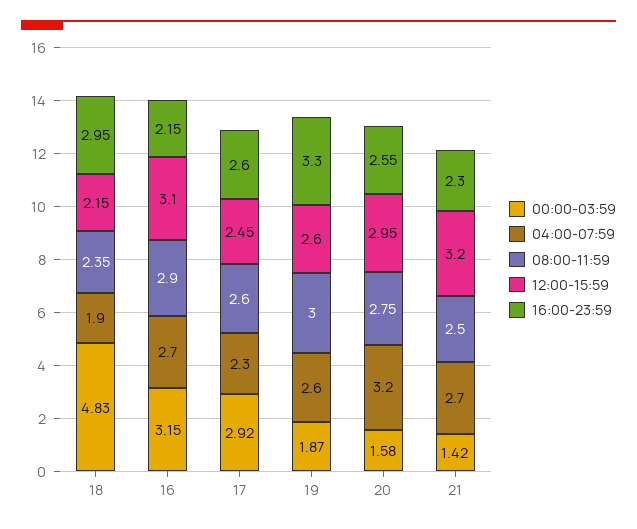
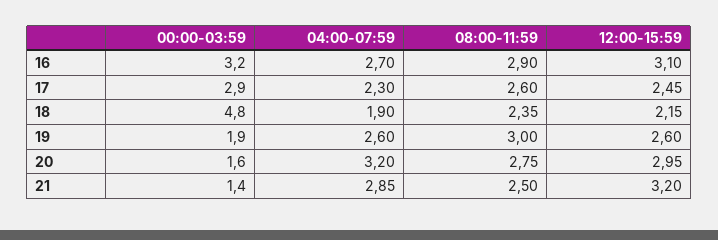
16:00-23:59, 18: 2.95 -> none
16:00-23:59, 16: 2.15 -> none
16:00-23:59, 17: 2.6 -> none
16:00-23:59, 19: 3.3 -> none
16:00-23:59, 20: 2.55 -> none
04:00-07:59, 21: 2.7 -> 2.85
16:00-23:59, 21: 2.3 -> none

